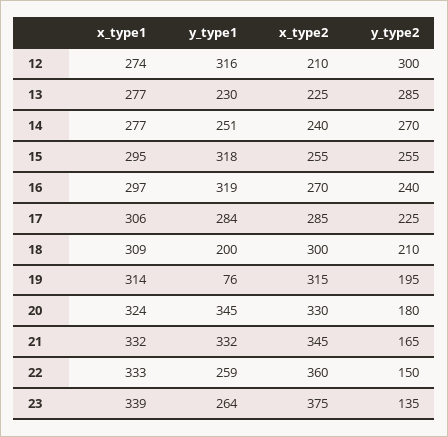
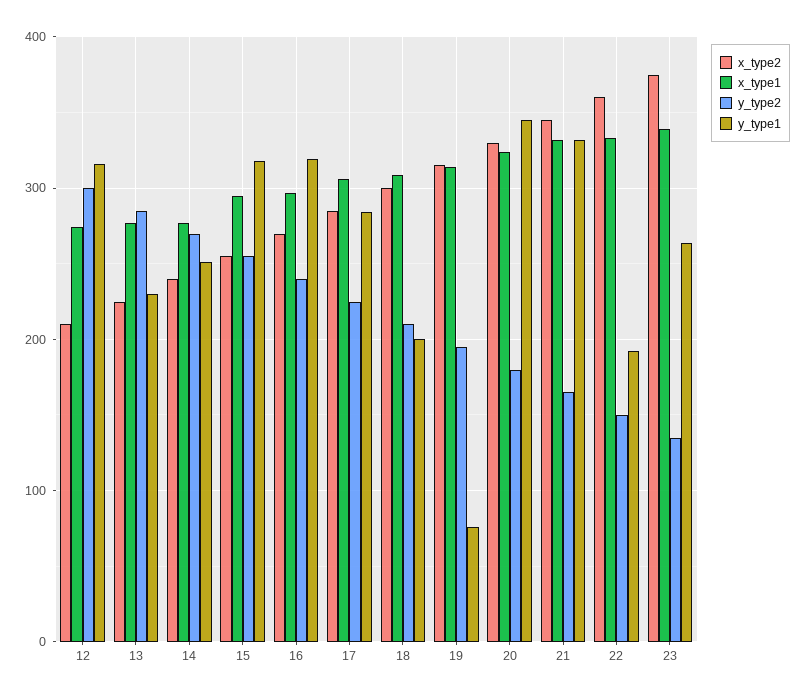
y_type1, 22: 259 -> 190

